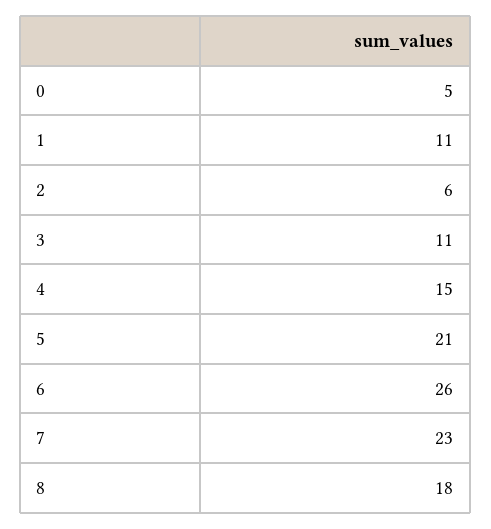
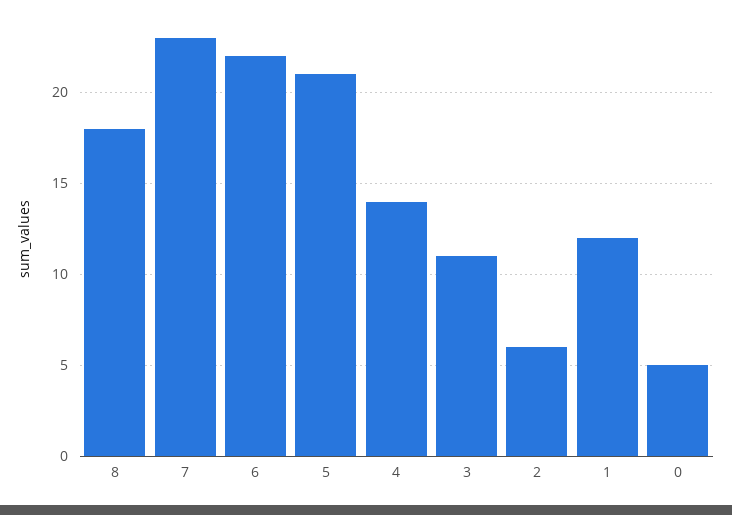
1: 11 -> 12
4: 15 -> 14
6: 26 -> 22

